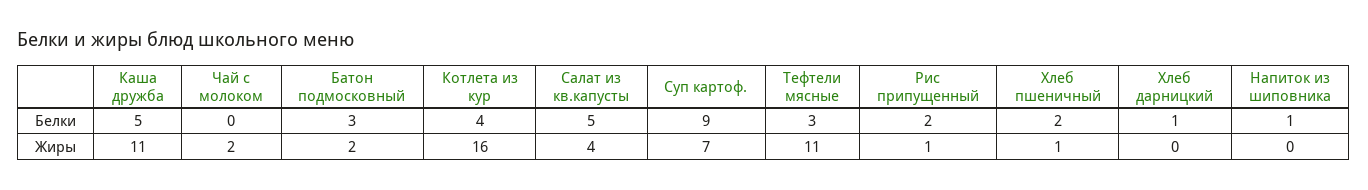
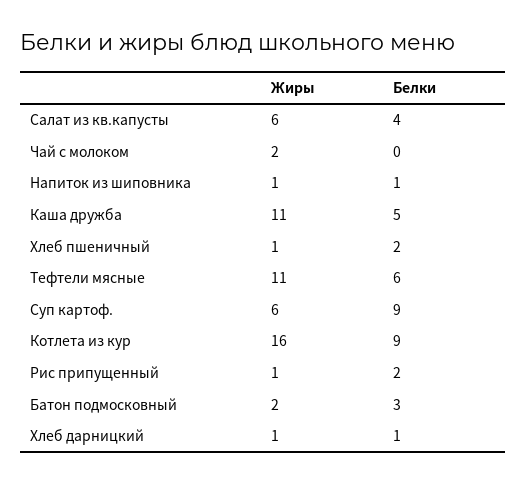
Котлета из кур, Белки: 4 -> 9
Салат из кв.капусты, Белки: 5 -> 4
Тефтели мясные, Белки: 3 -> 6
Салат из кв.капусты, Жиры: 4 -> 6
Суп картоф., Жиры: 7 -> 6
Хлеб дарницкий, Жиры: 0 -> 1
Напиток из шиповника, Жиры: 0 -> 1

